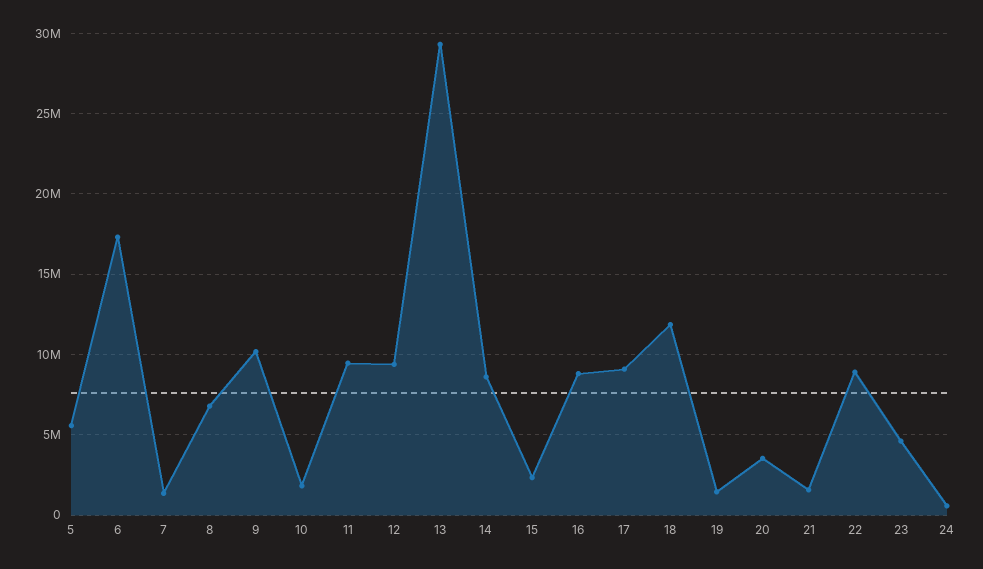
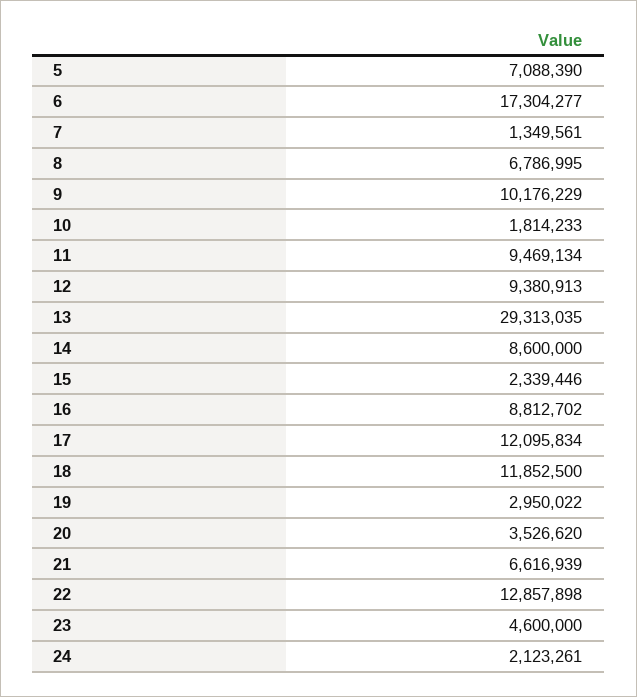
5: 5500000 -> 7088390
17: 9000000 -> 12095834
19: 1500000 -> 2950022
21: 1500000 -> 6616939
22: 9000000 -> 12857898
24: 500000 -> 2123261

